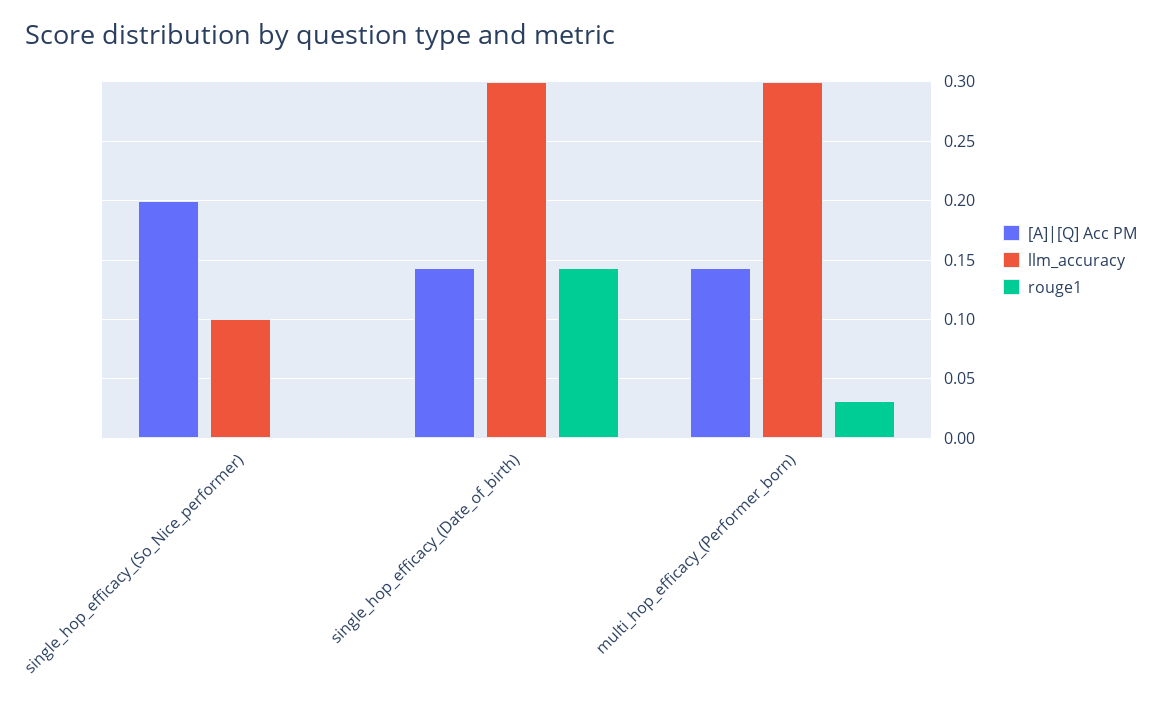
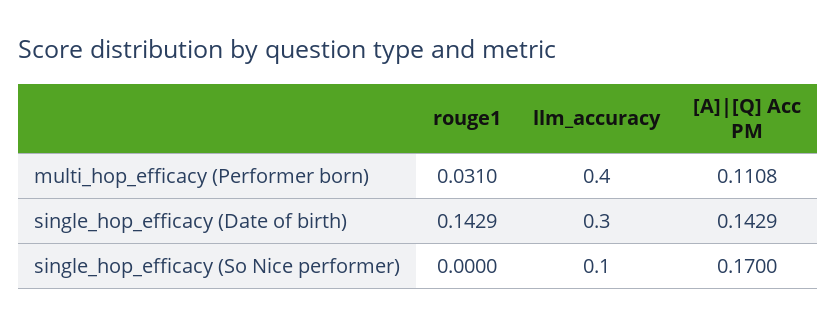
[A]|[Q] Acc PM, single_hop_efficacy_(So_Nice_performer): 0.2 -> 0.17
[A]|[Q] Acc PM, multi_hop_efficacy_(Performer_born): 0.14 -> 0.1108
llm_accuracy, multi_hop_efficacy_(Performer_born): 0.3 -> 0.4

